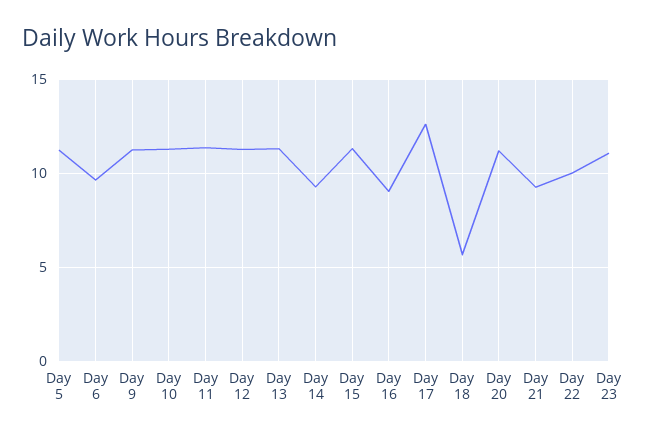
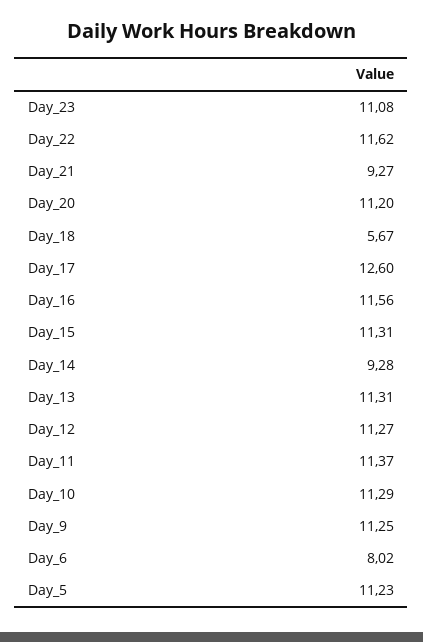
Day 6: 9.5 -> 8.02
Day 16: 9 -> 11.56
Day 22: 10 -> 11.62

